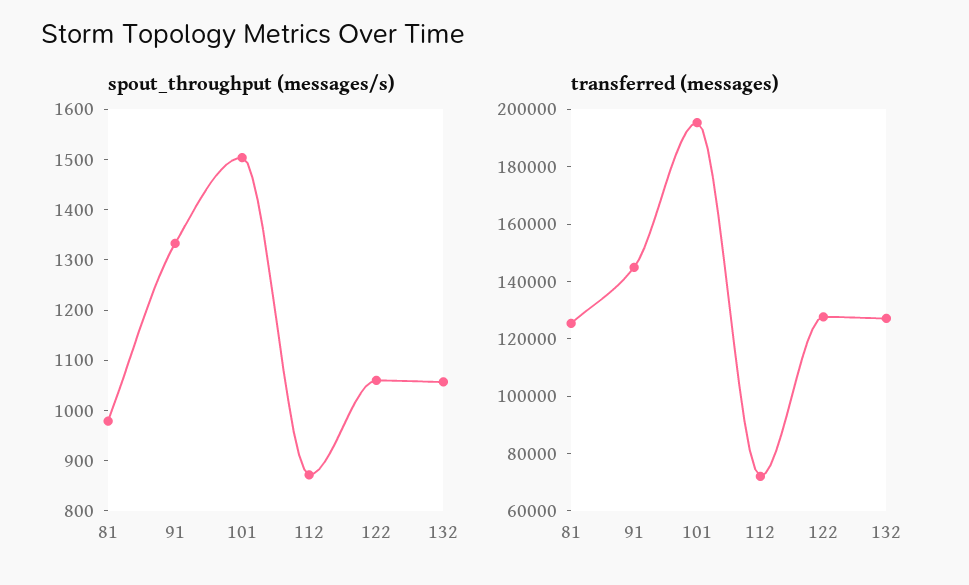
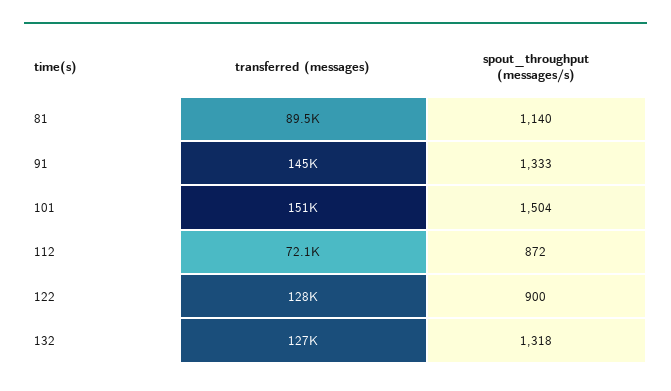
spout_throughput (messages/s), 81: 980 -> 1140
spout_throughput (messages/s), 122: 1060 -> 900
spout_throughput (messages/s), 132: 1060 -> 1318
transferred (messages), 81: 125000 -> 89500
transferred (messages), 101: 195000 -> 151000

